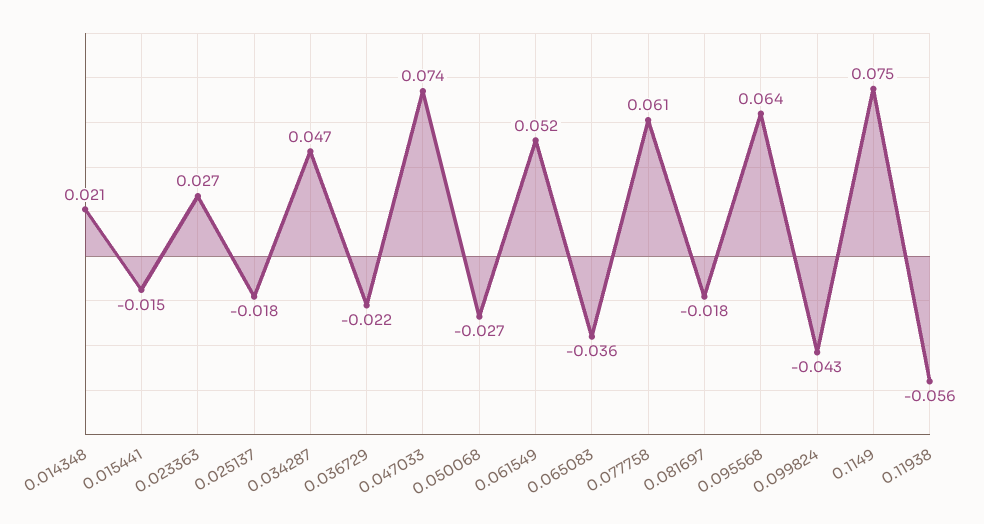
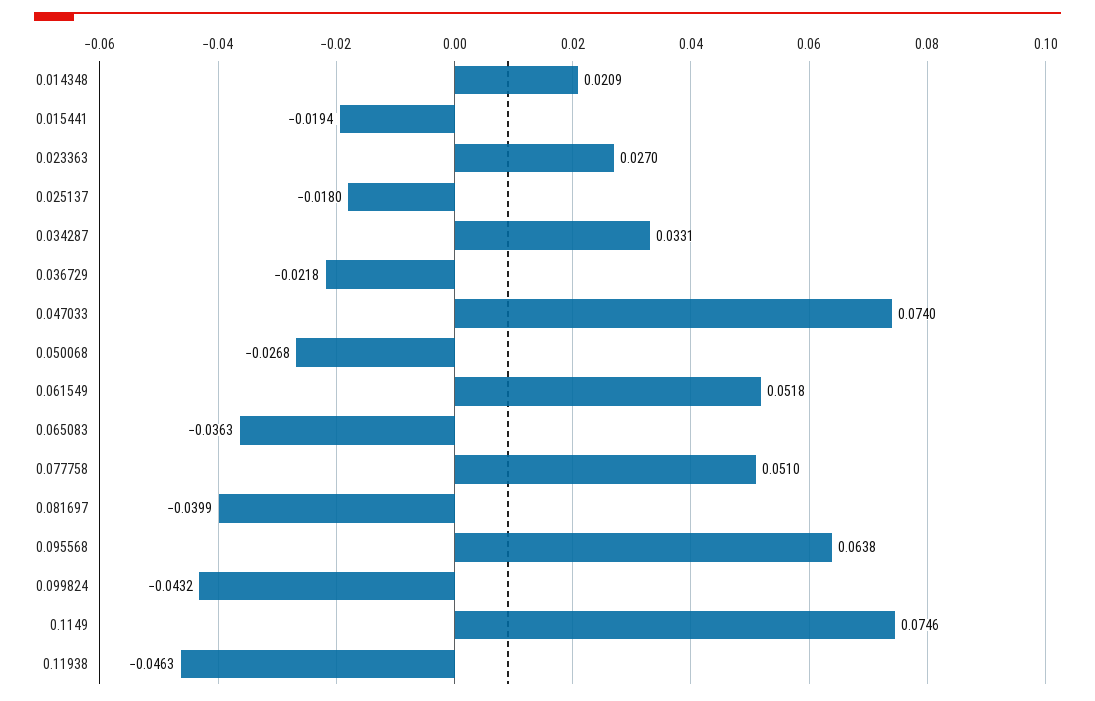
0.015441: -0.015 -> -0.0194
0.034287: 0.047 -> 0.0331
0.077758: 0.061 -> 0.051
0.081697: -0.018 -> -0.0399
0.11938: -0.056 -> -0.0463

